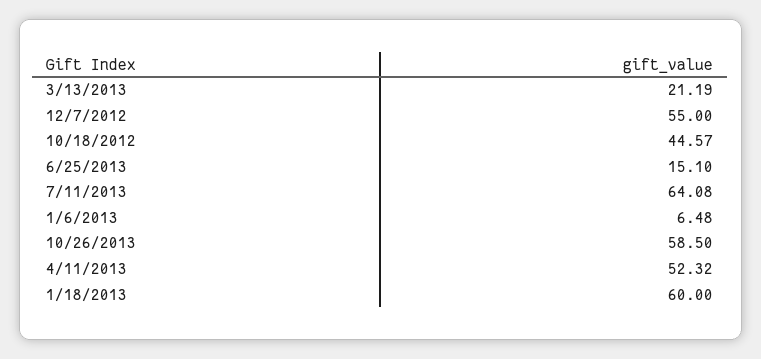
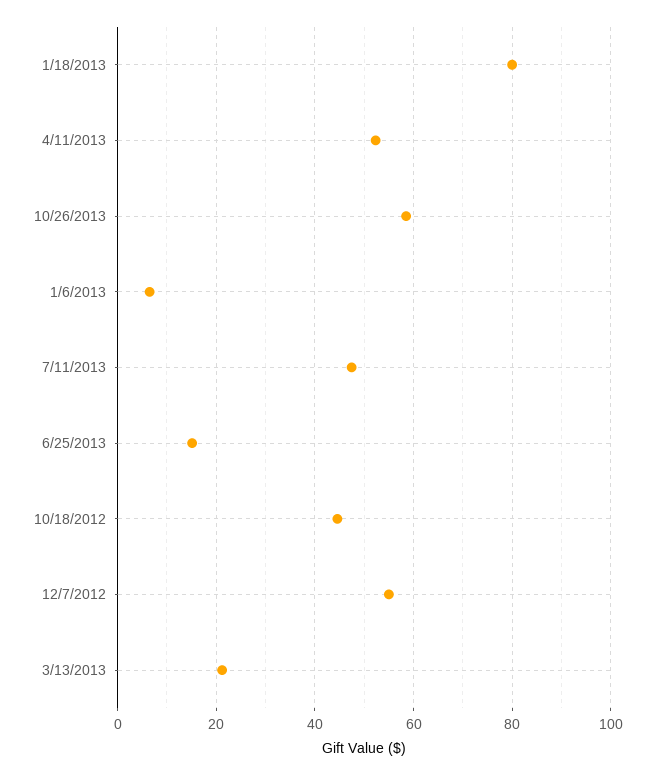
7/11/2013: 64.08 -> 48
1/18/2013: 60 -> 80

